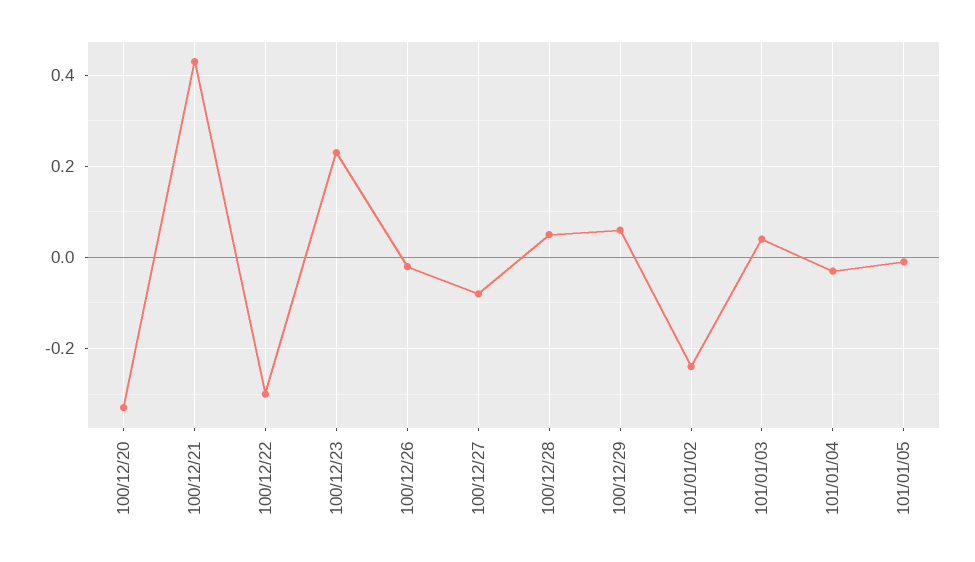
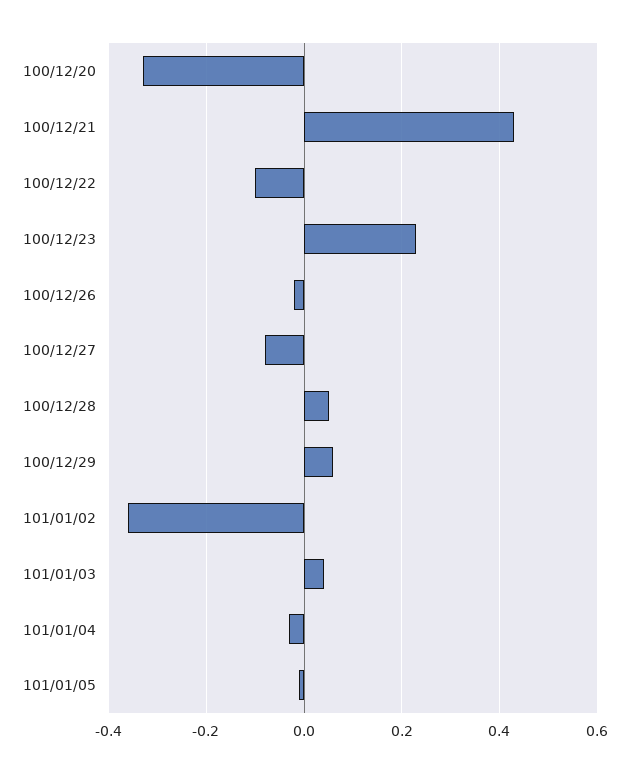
100/12/22: -0.3 -> -0.1
101/01/02: -0.25 -> -0.35

